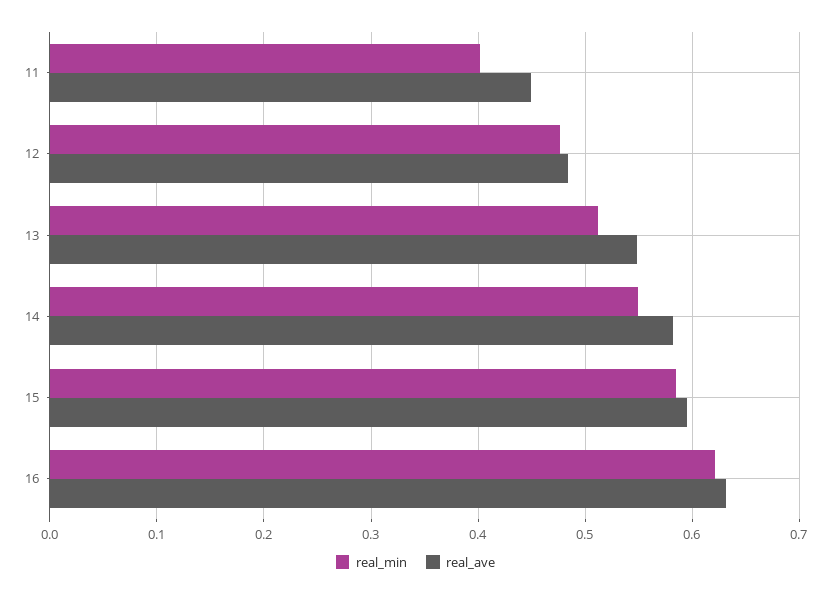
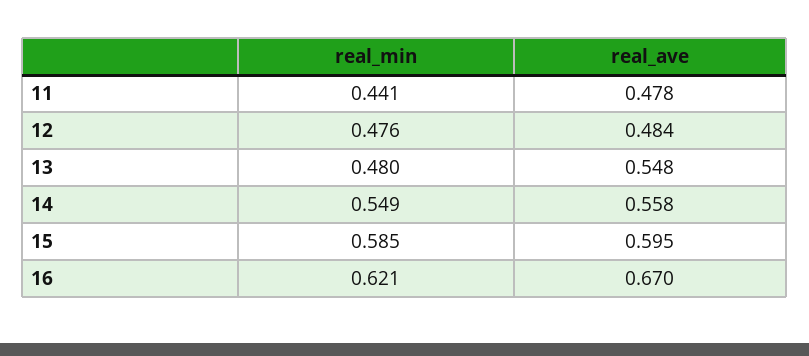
real_min, 11: 0.4 -> 0.441
real_ave, 11: 0.45 -> 0.478
real_min, 13: 0.51 -> 0.48
real_ave, 14: 0.58 -> 0.558
real_ave, 16: 0.63 -> 0.67

